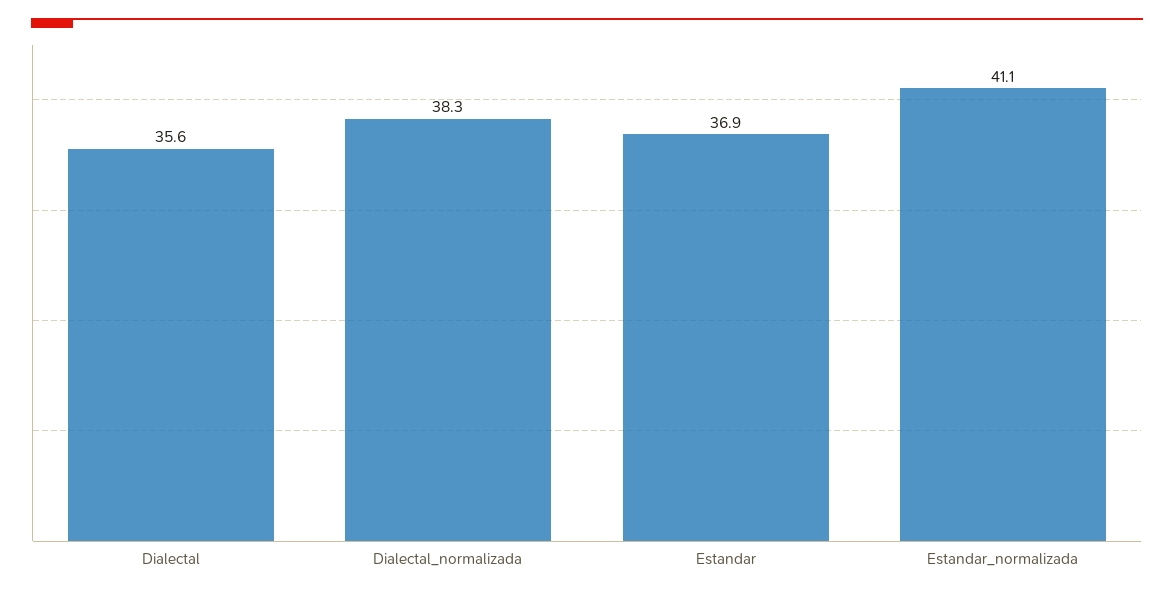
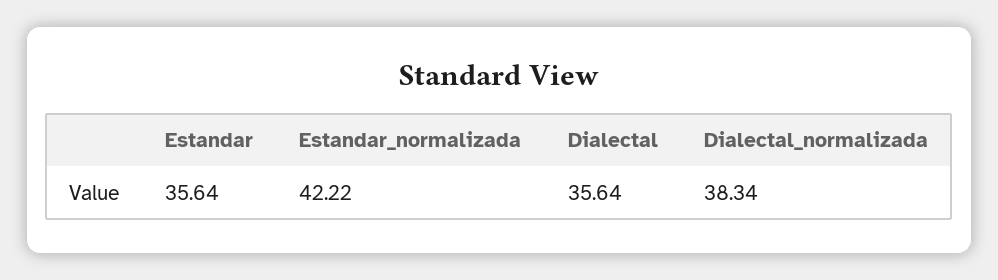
Estandar: 36.9 -> 35.64
Estandar_normalizada: 41.1 -> 42.22

